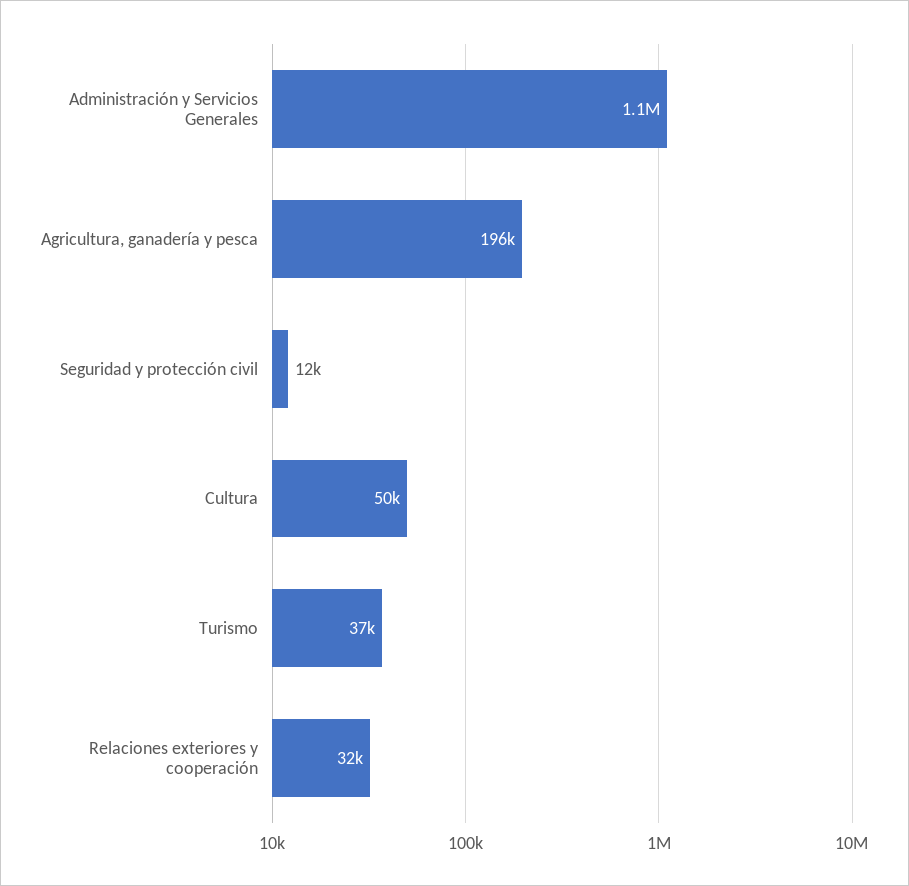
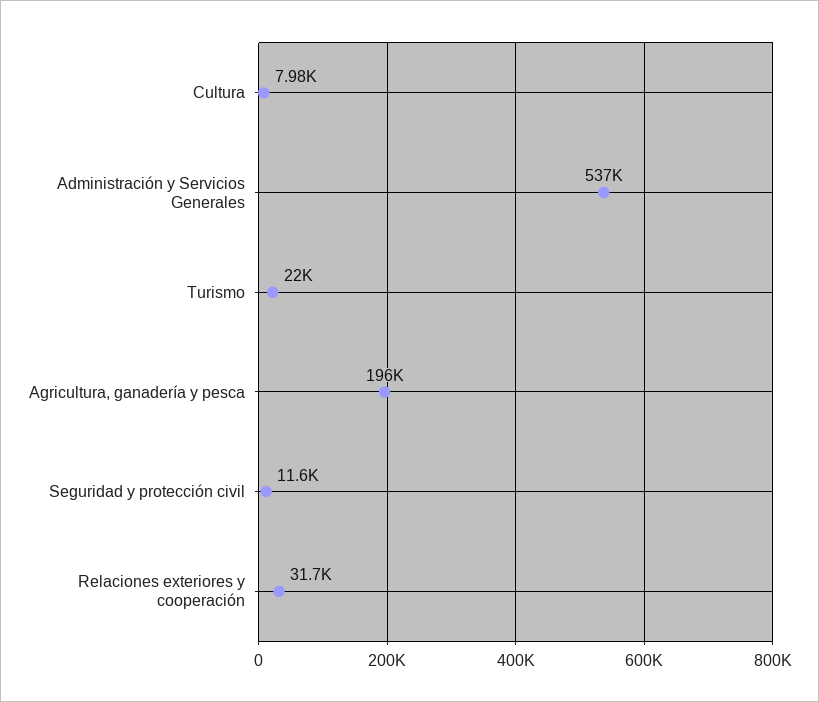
Administración y Servicios Generales: 1100000 -> 537000
Cultura: 50000 -> 7980
Turismo: 37000 -> 22000

